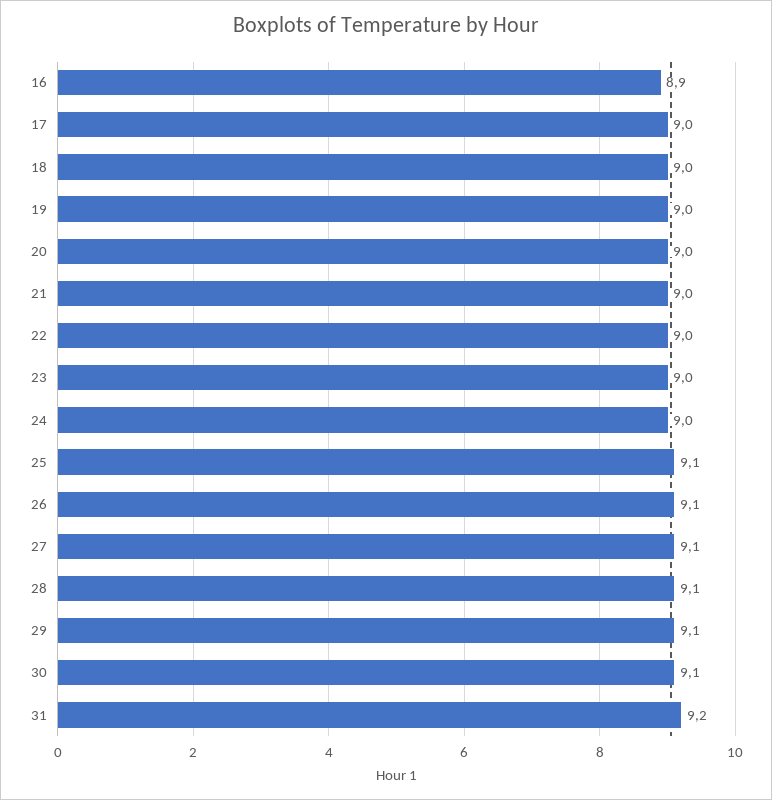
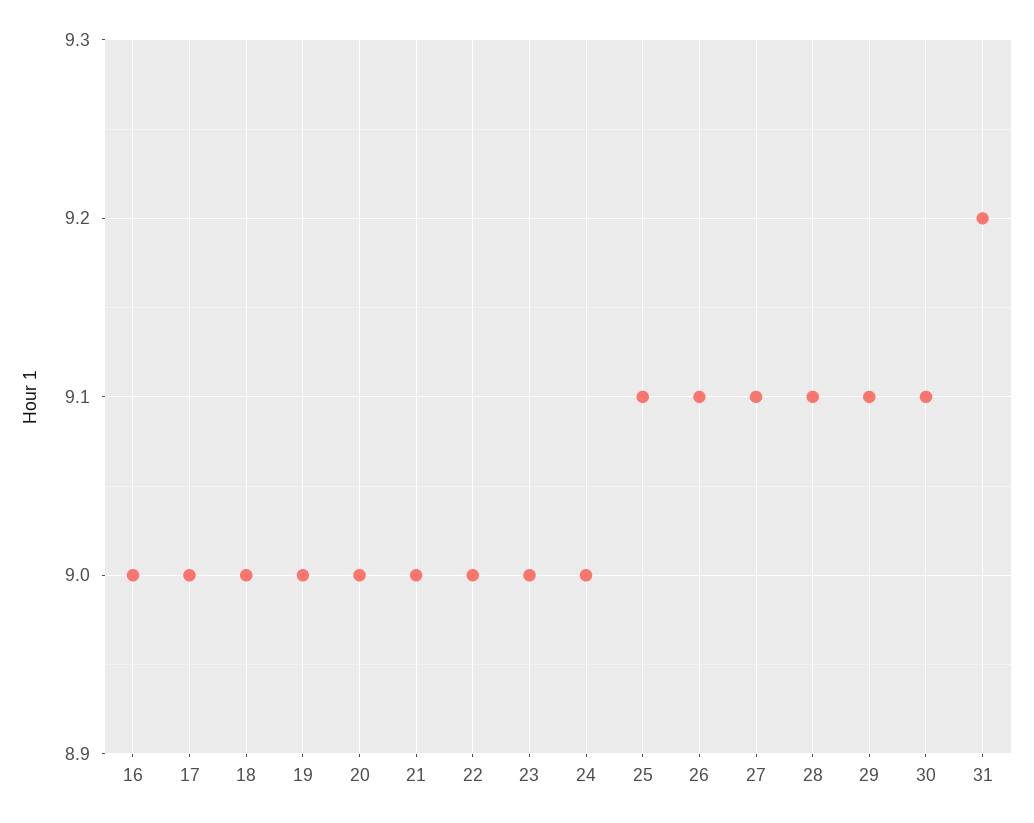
16: 8.9 -> 9

